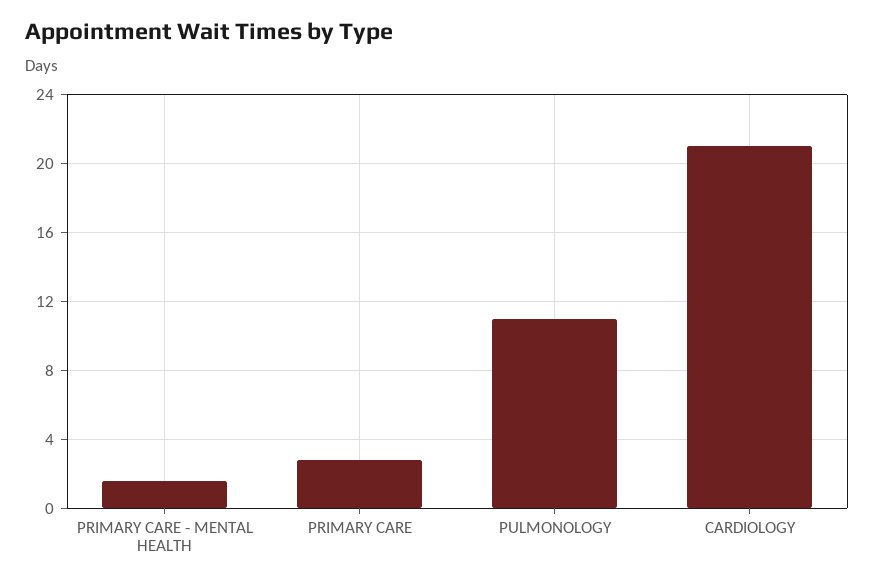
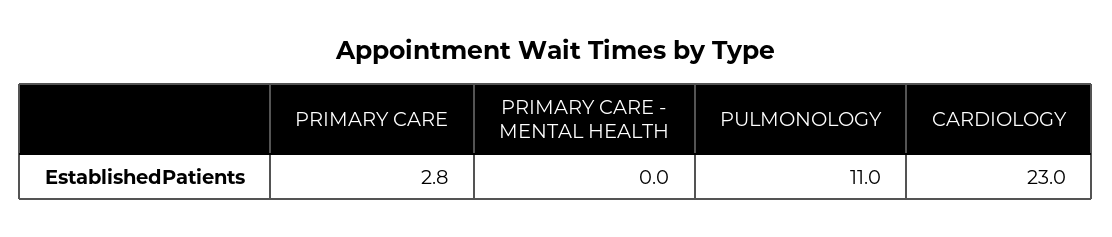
PRIMARY CARE - MENTAL HEALTH: 1.5 -> 0
CARDIOLOGY: 21 -> 23

